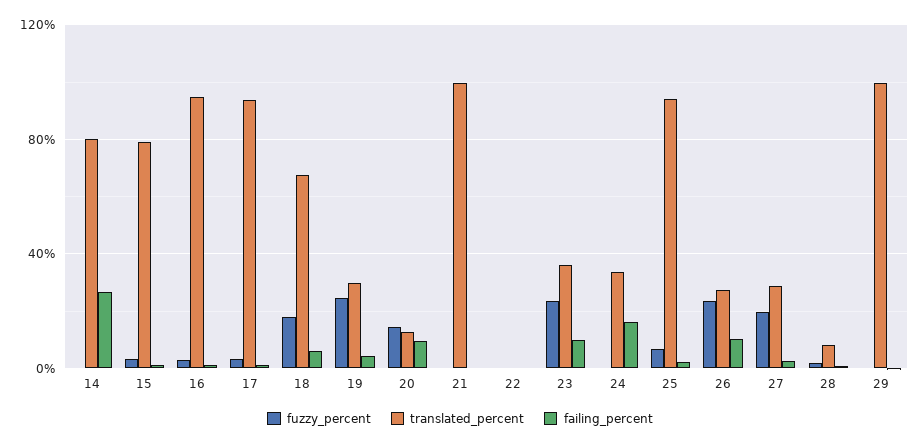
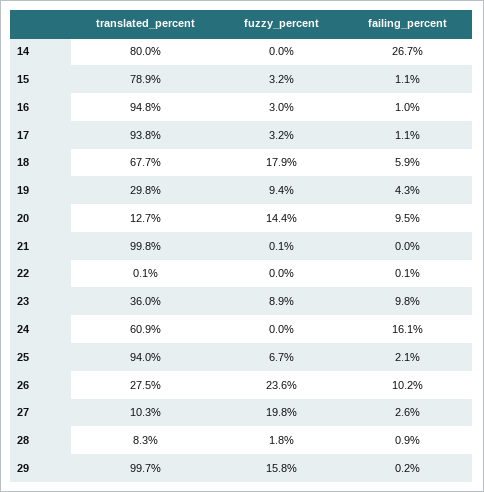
fuzzy_percent, 19: 25 -> 9.4
fuzzy_percent, 23: 25 -> 8.9
translated_percent, 24: 35 -> 60.9
translated_percent, 27: 30 -> 10.3
fuzzy_percent, 29: 0 -> 15.8

